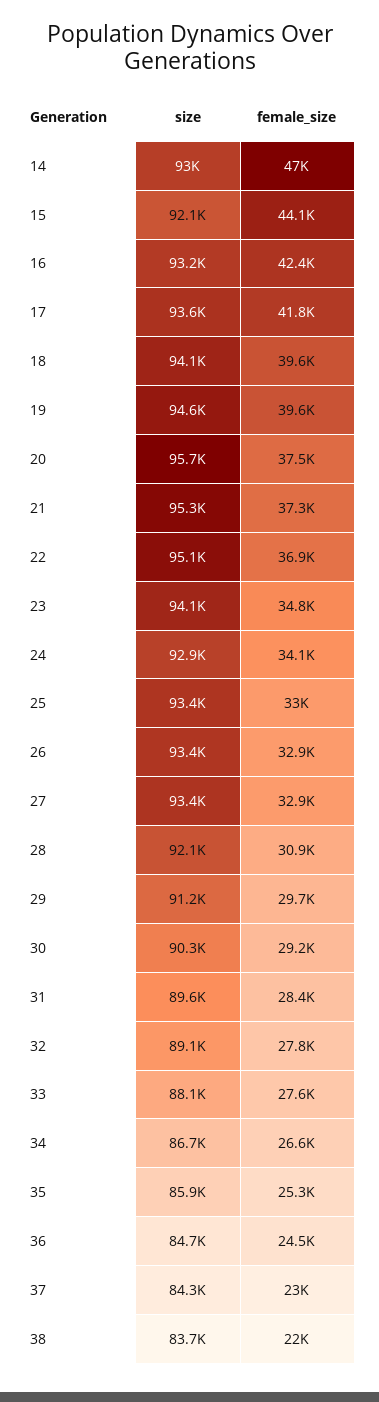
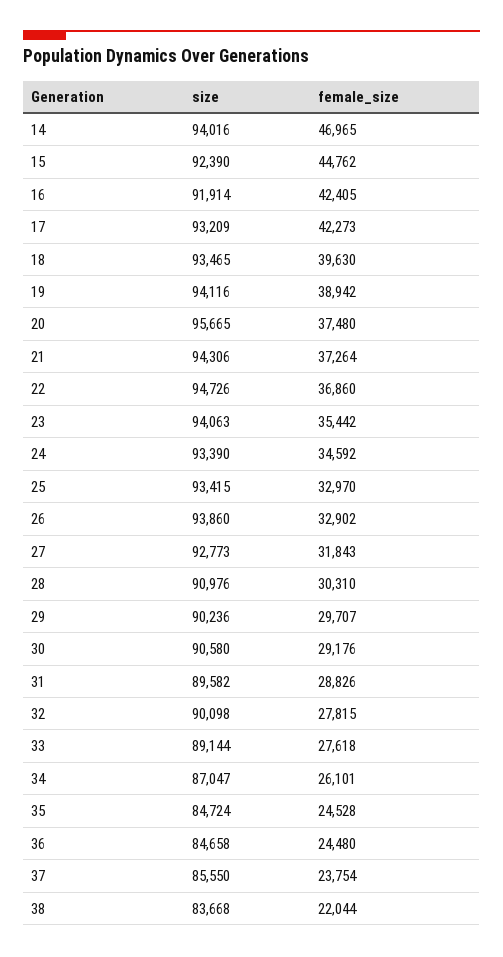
size, 14: 93000 -> 94016
size, 15: 92100 -> 92390
female_size, 15: 44100 -> 44762
size, 16: 93200 -> 91914
size, 17: 93600 -> 93209
female_size, 17: 41800 -> 42273
size, 18: 94100 -> 93465
size, 19: 94600 -> 94116
female_size, 19: 39600 -> 38942
size, 21: 95300 -> 94306
size, 22: 95100 -> 94726
female_size, 23: 34800 -> 35442
size, 24: 92900 -> 93390
female_size, 24: 34100 -> 34592
size, 26: 93400 -> 93860
size, 27: 93400 -> 92773
female_size, 27: 32900 -> 31843
size, 28: 92100 -> 90976
female_size, 28: 30900 -> 30310
size, 29: 91200 -> 90236
size, 30: 90300 -> 90580
female_size, 31: 28400 -> 28826
size, 32: 89100 -> 90098
size, 33: 88100 -> 89144
size, 34: 86700 -> 87047
female_size, 34: 26600 -> 26101
size, 35: 85900 -> 84724
female_size, 35: 25300 -> 24528
size, 37: 84300 -> 85550
female_size, 37: 23000 -> 23754

